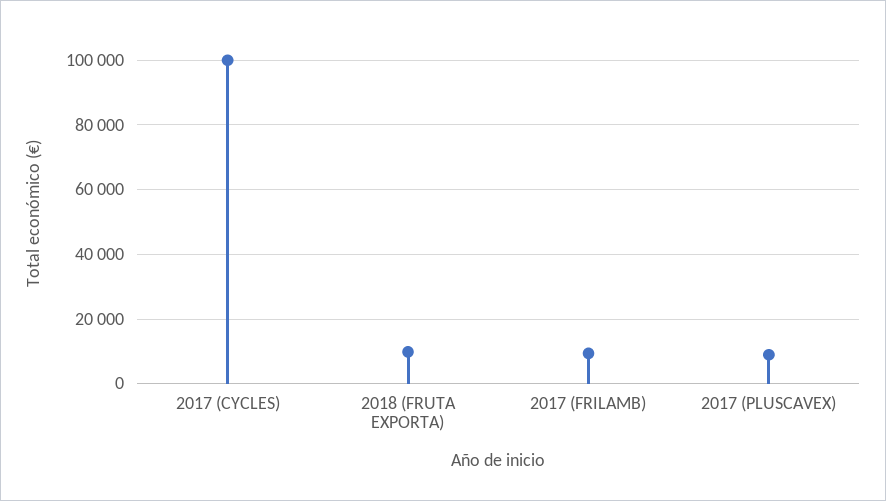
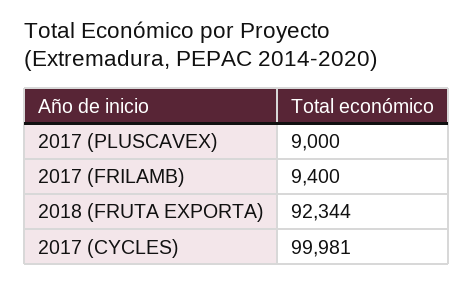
2018 (FRUTA EXPORTA): 10000 -> 92344

